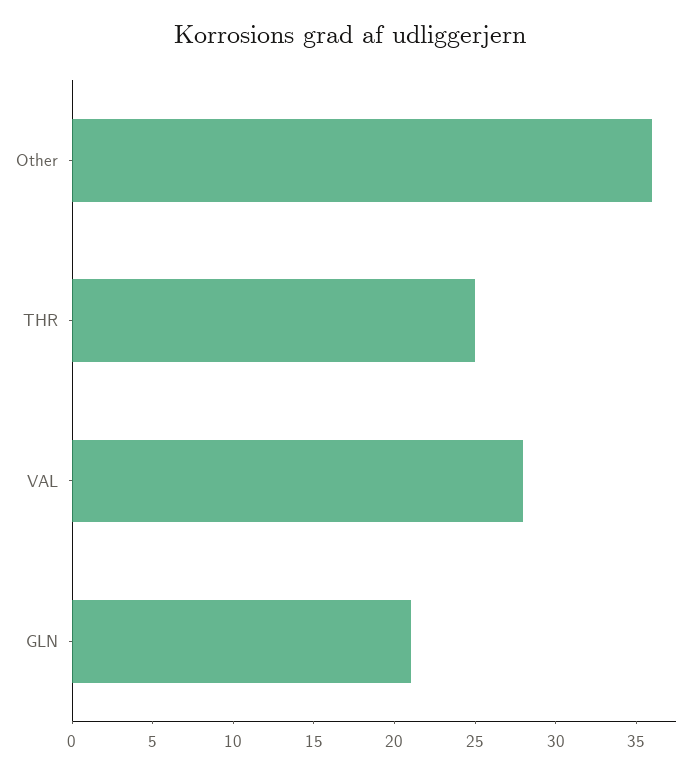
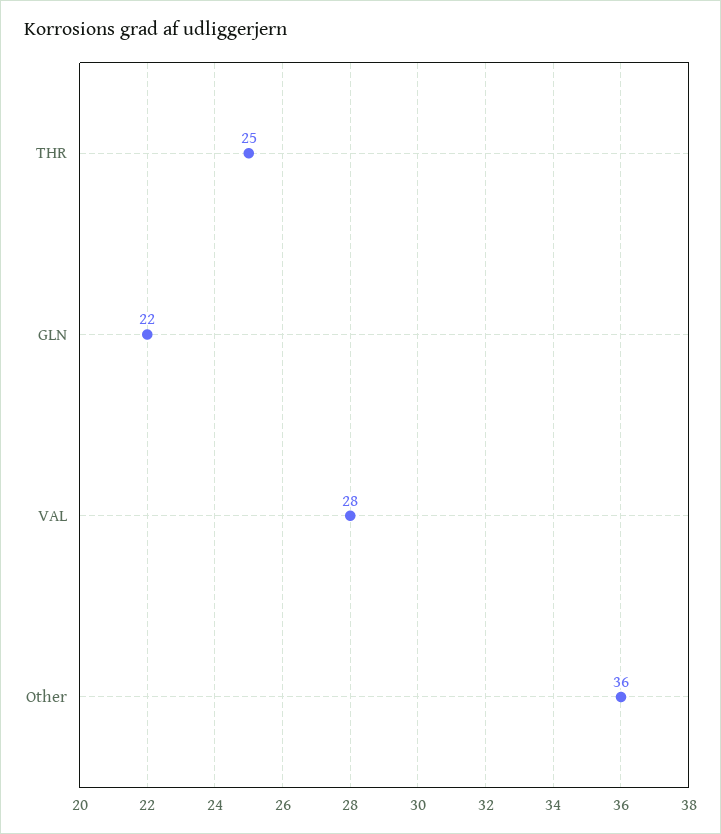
GLN: 21 -> 22

